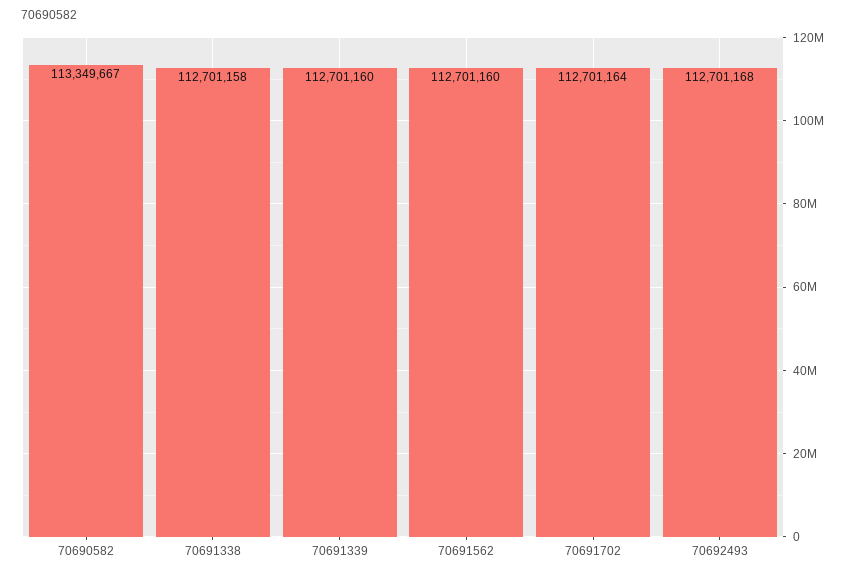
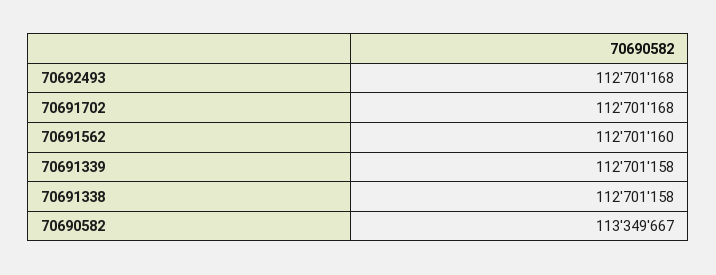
70691339: 112701160 -> 112701158
70691702: 112701164 -> 112701168

